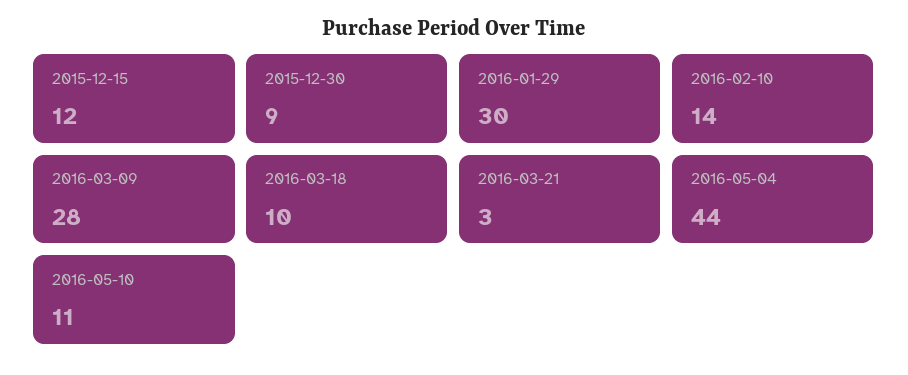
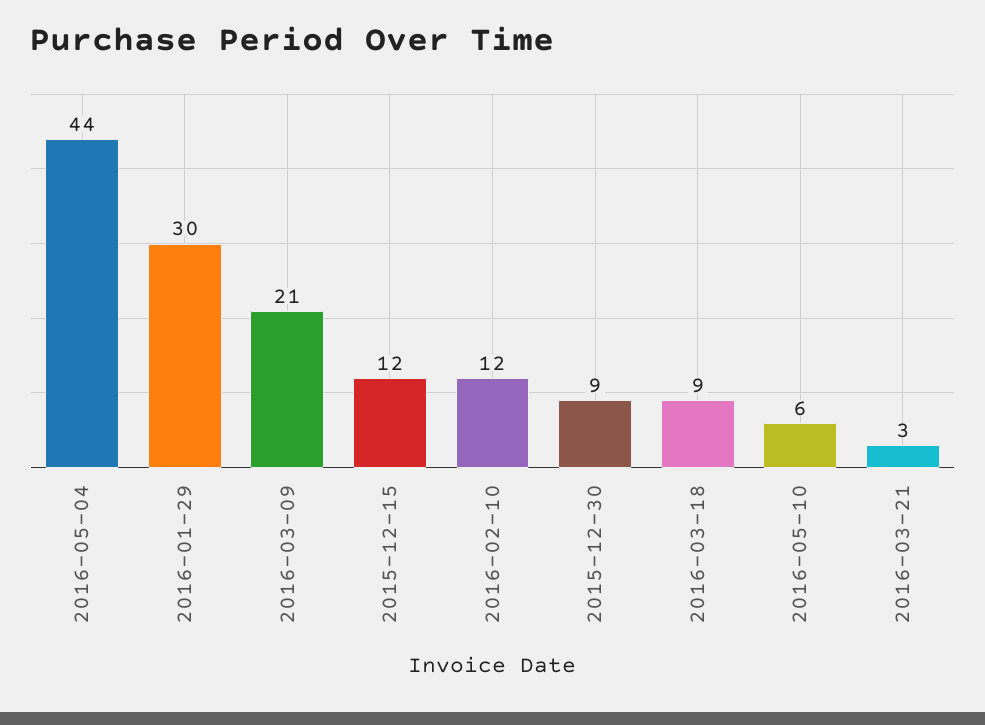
2016-02-10: 14 -> 12
2016-03-09: 28 -> 21
2016-03-18: 10 -> 9
2016-05-10: 11 -> 6

